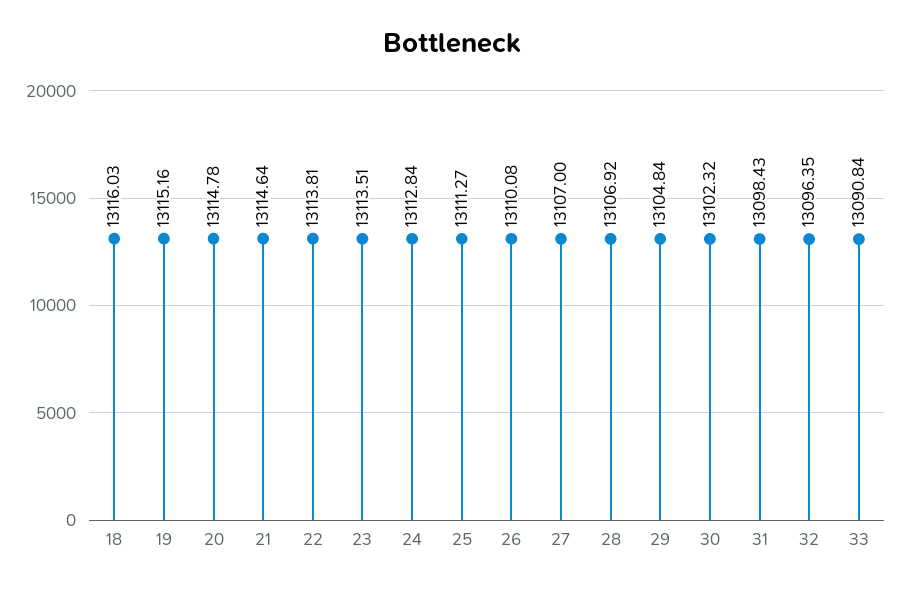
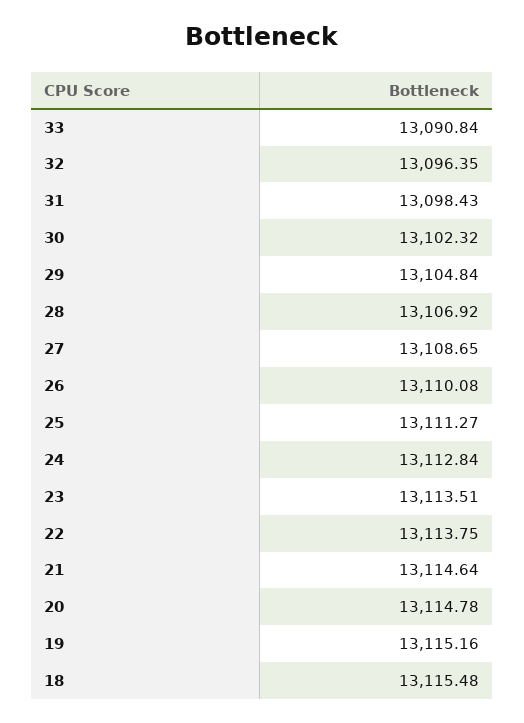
18: 13116.03 -> 13115.48
22: 13113.81 -> 13113.75
27: 13107 -> 13108.65

